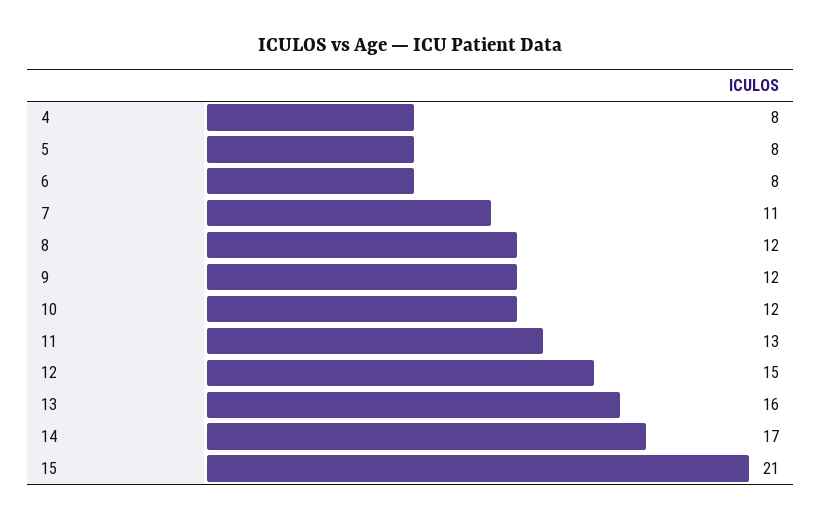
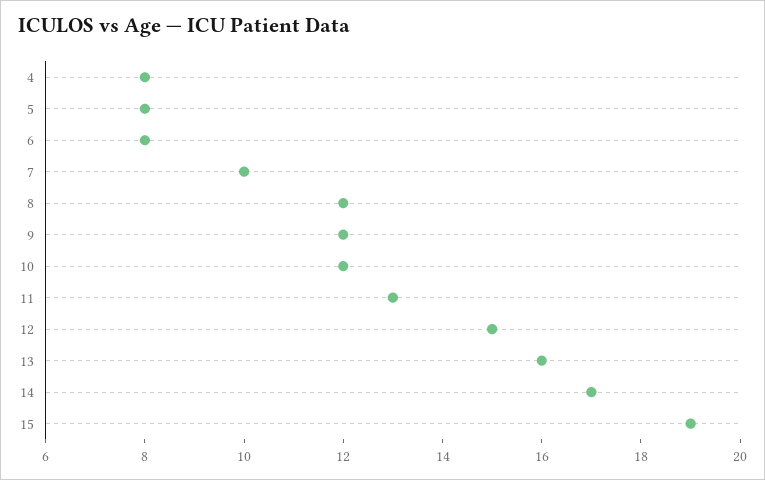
7: 11 -> 10
15: 21 -> 19

